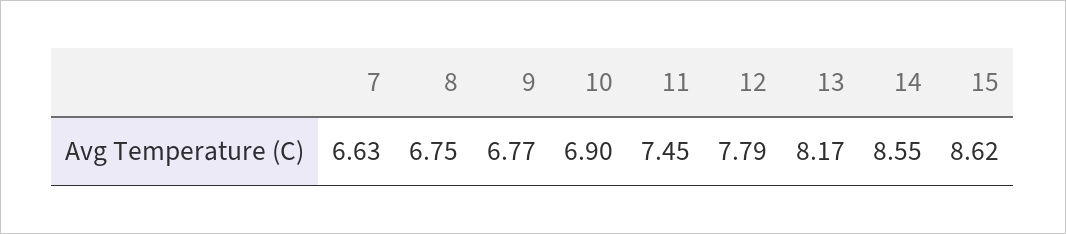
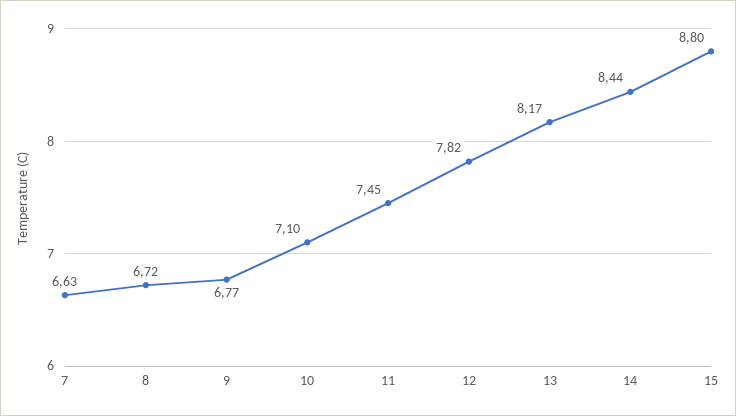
8: 6.75 -> 6.72
10: 6.9 -> 7.1
12: 7.79 -> 7.82
14: 8.55 -> 8.44
15: 8.62 -> 8.8

